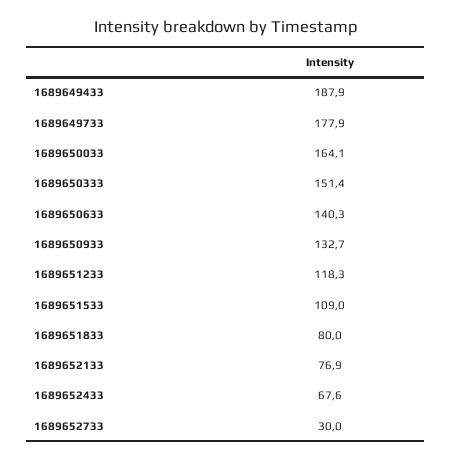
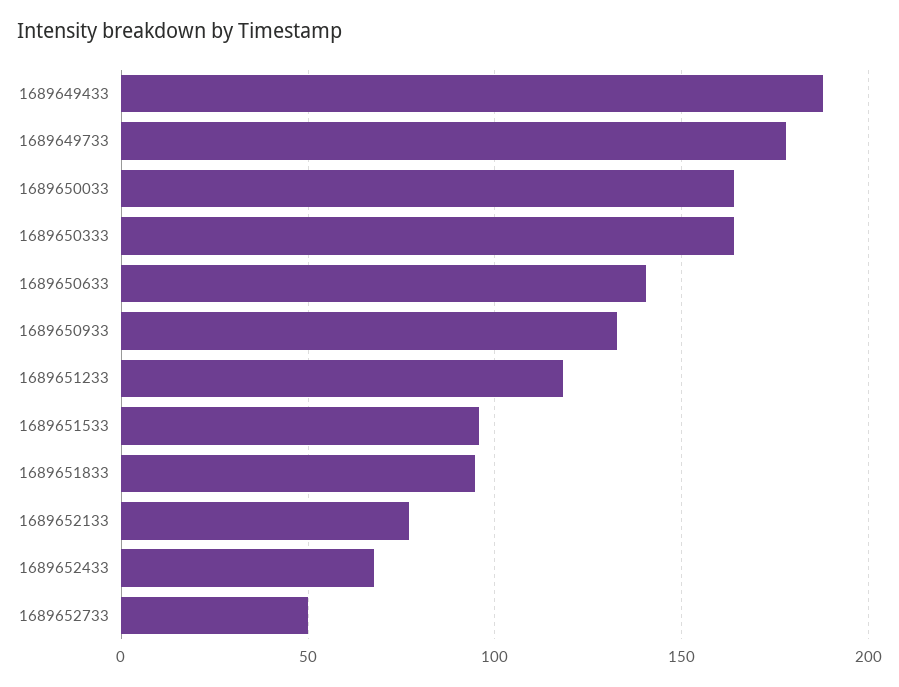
1689650333: 151.4 -> 165
1689651533: 109 -> 95
1689651833: 80 -> 95
1689652733: 30 -> 50

